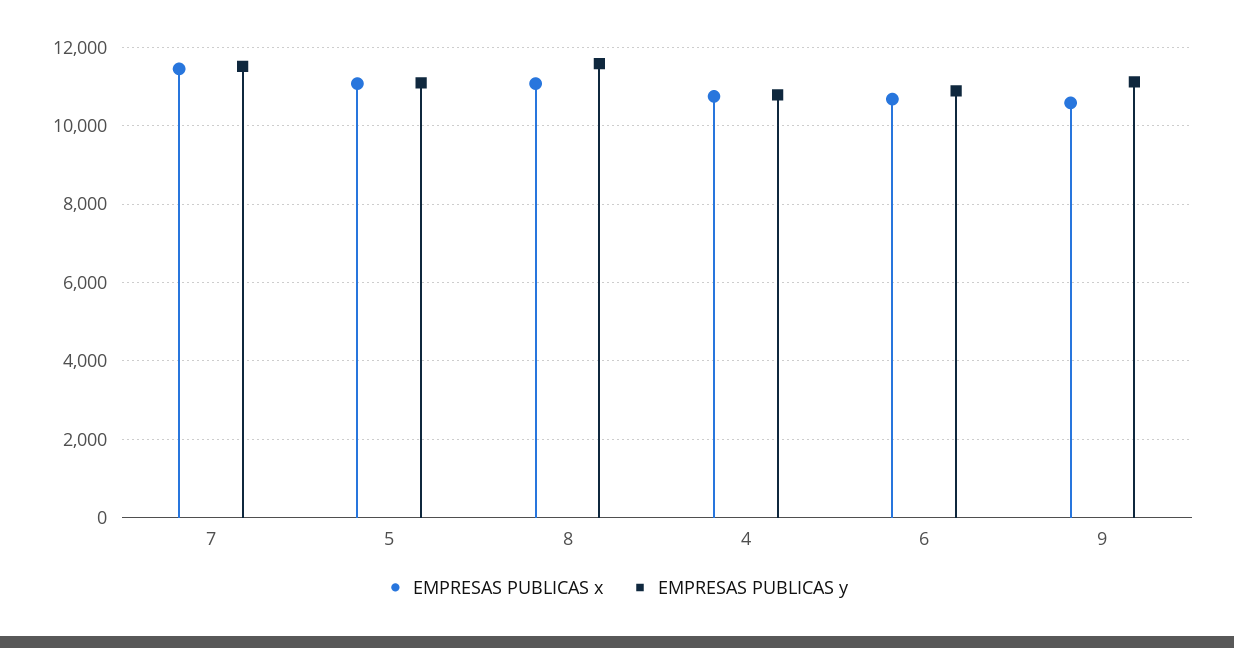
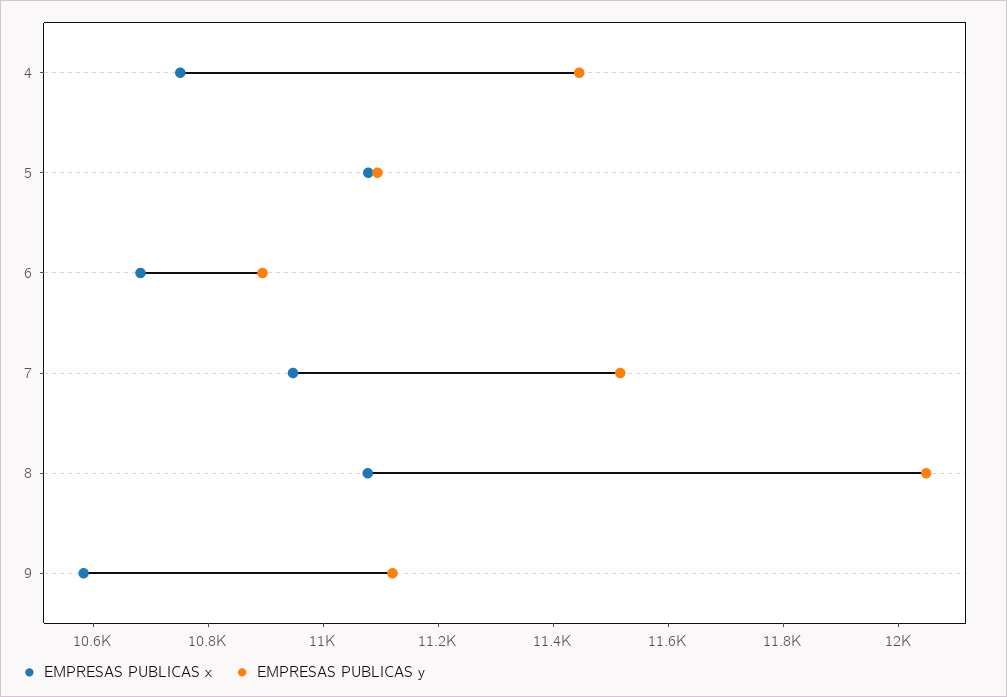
EMPRESAS PUBLICAS x, 7: 11400 -> 10950
EMPRESAS PUBLICAS y, 8: 11600 -> 12050
EMPRESAS PUBLICAS y, 4: 10800 -> 11450

